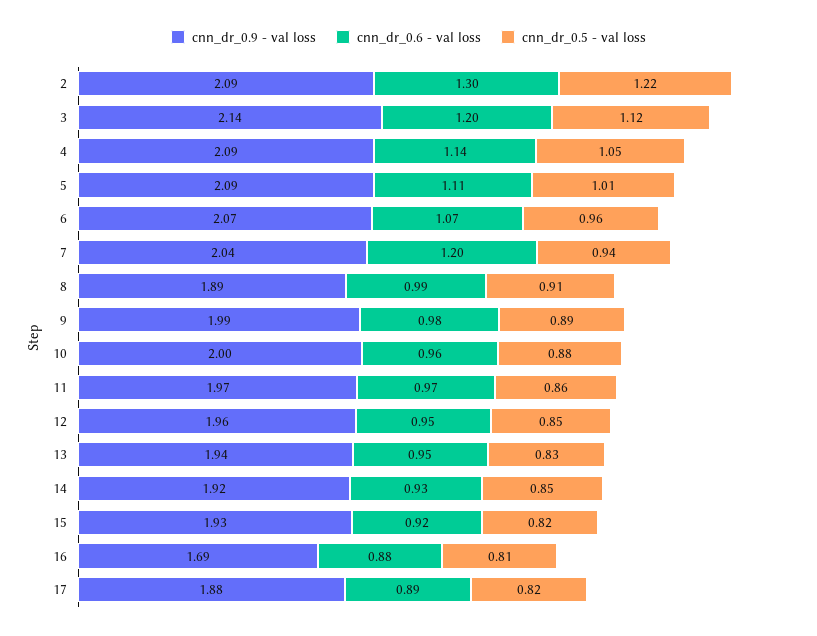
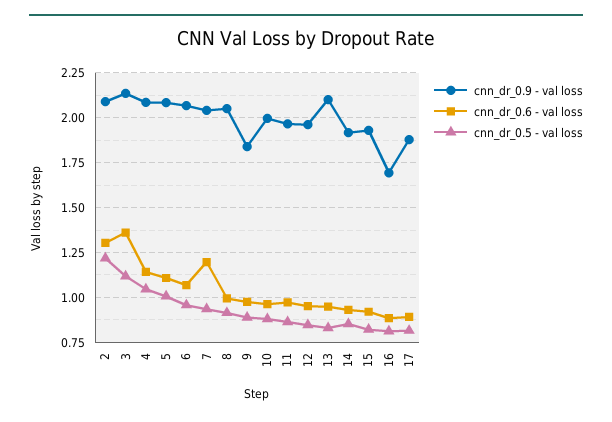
cnn_dr_0.6 - val loss, 3: 1.2 -> 1.35
cnn_dr_0.9 - val loss, 8: 1.89 -> 2.05
cnn_dr_0.9 - val loss, 9: 1.99 -> 1.85
cnn_dr_0.9 - val loss, 13: 1.94 -> 2.1

